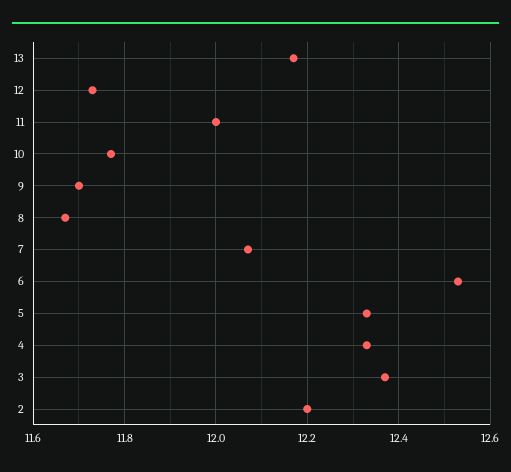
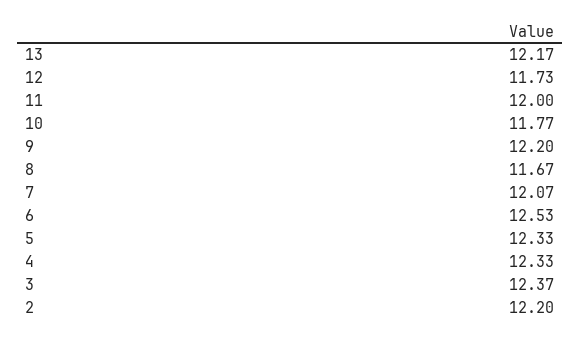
9: 11.7 -> 12.2

